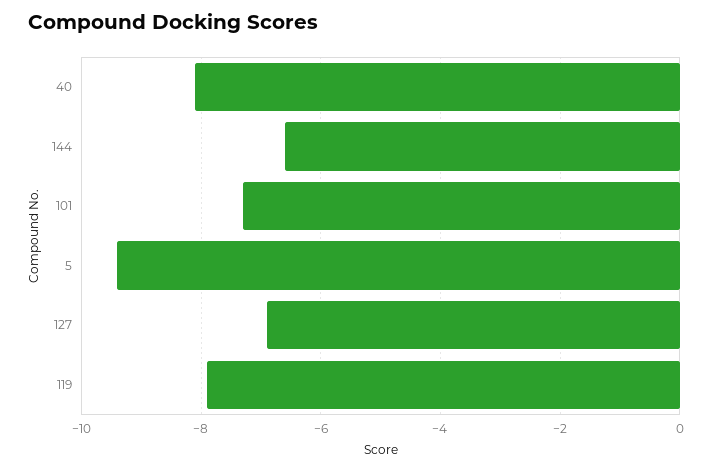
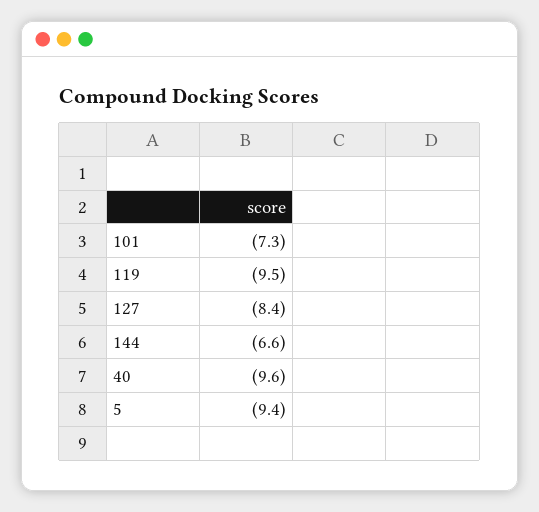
40: -8 -> -9.6
127: -7 -> -8.4
119: -8 -> -9.5

